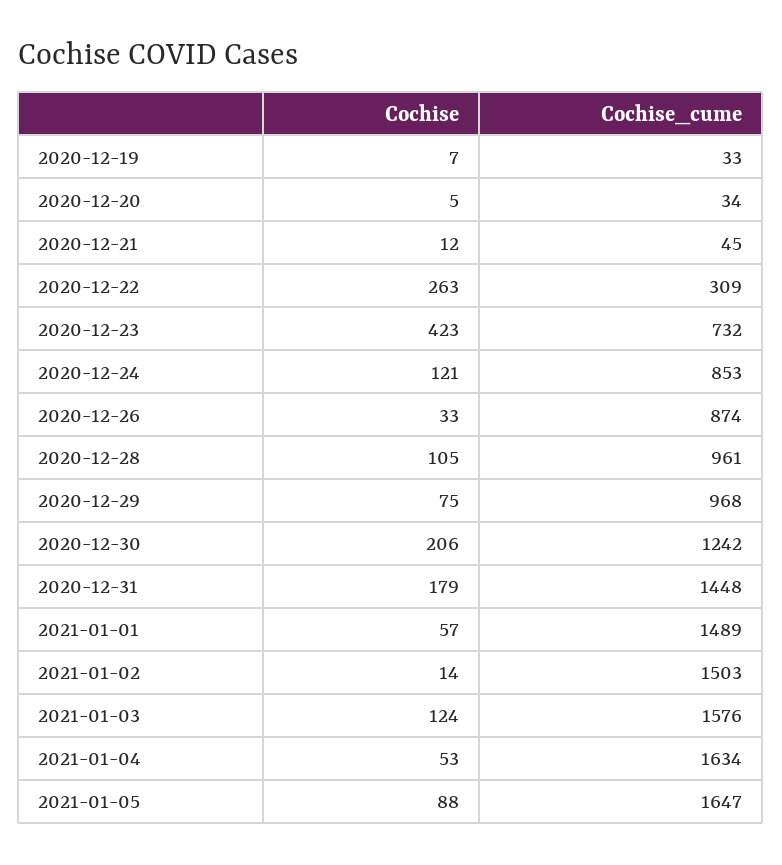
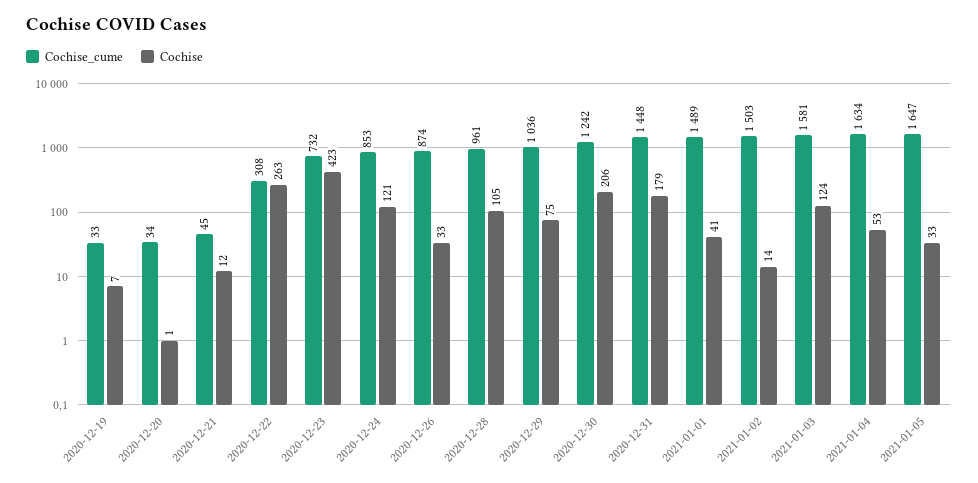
Cochise, 2020-12-20: 5 -> 1
Cochise_cume, 2020-12-22: 309 -> 308
Cochise_cume, 2020-12-29: 968 -> 1036
Cochise, 2021-01-01: 57 -> 41
Cochise_cume, 2021-01-03: 1576 -> 1581
Cochise, 2021-01-05: 88 -> 33

